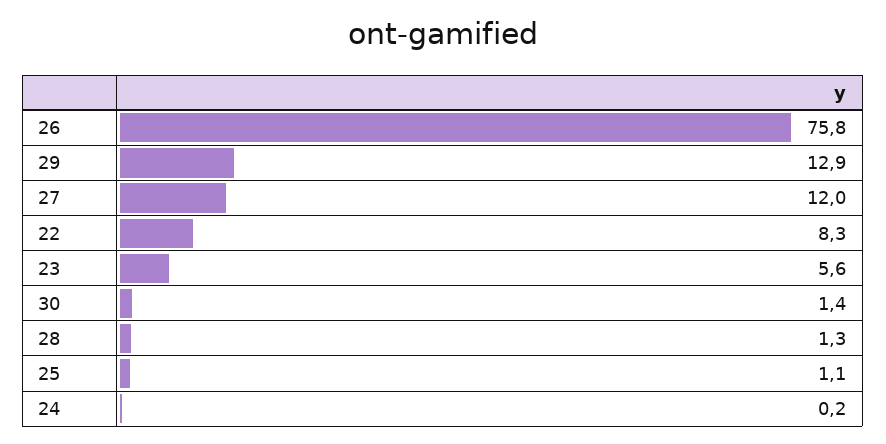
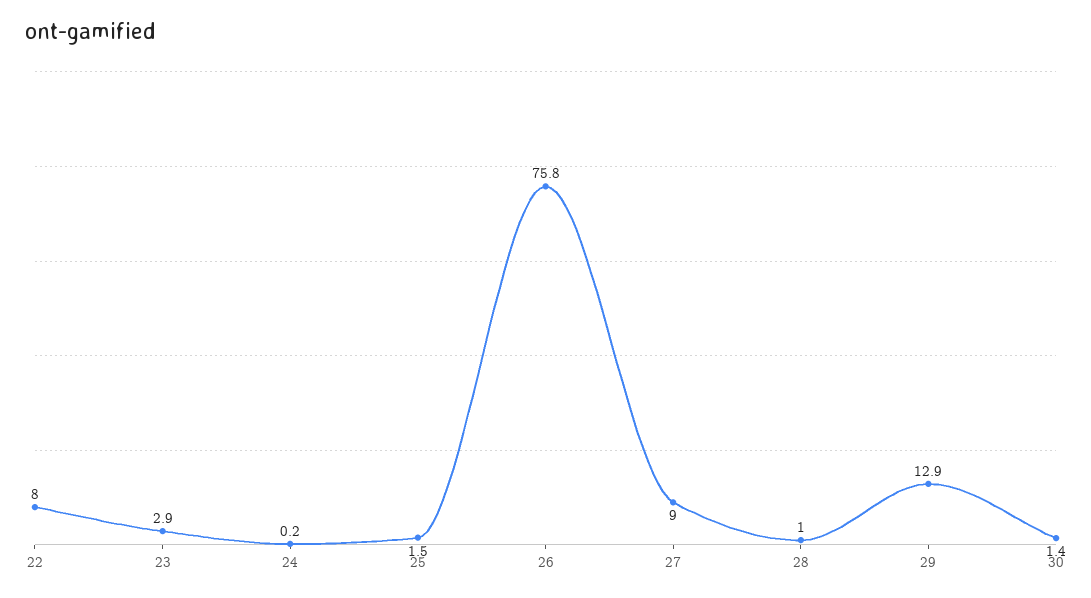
27: 12 -> 9
22: 8.3 -> 8
23: 5.6 -> 2.9
28: 1.3 -> 1
25: 1.1 -> 1.5

